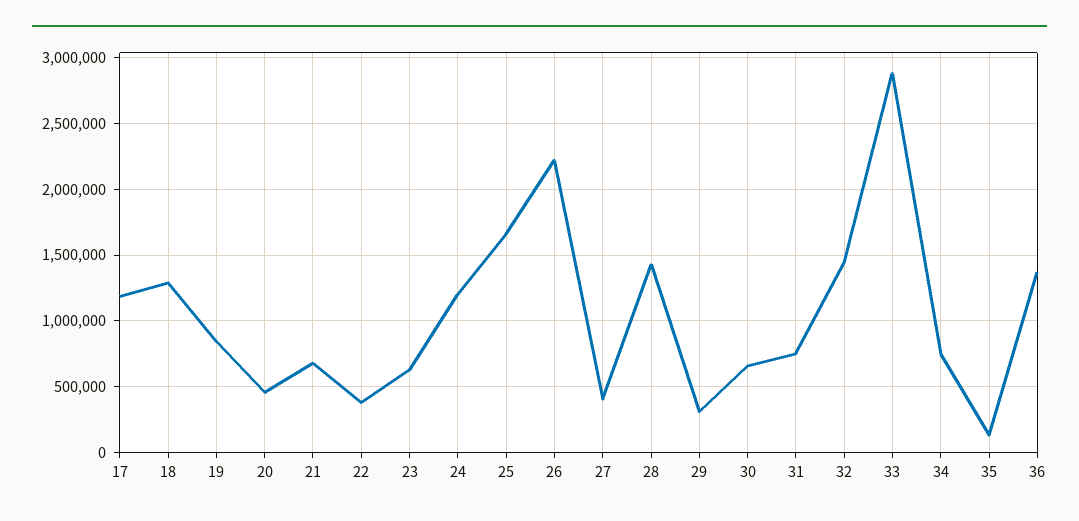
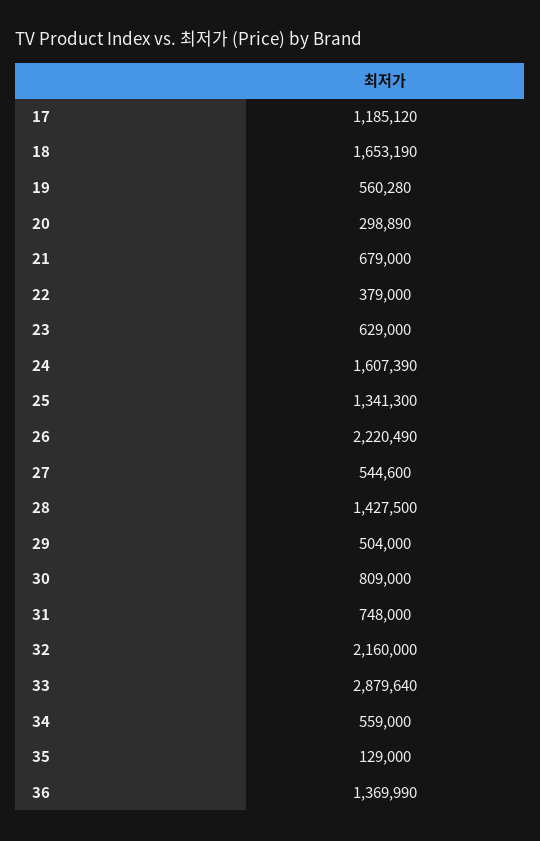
18: 1300000 -> 1653190
19: 850000 -> 560280
20: 450000 -> 298890
24: 1200000 -> 1607390
25: 1650000 -> 1341300
27: 400000 -> 544600
29: 300000 -> 504000
30: 650000 -> 809000
32: 1450000 -> 2160000
34: 750000 -> 559000

